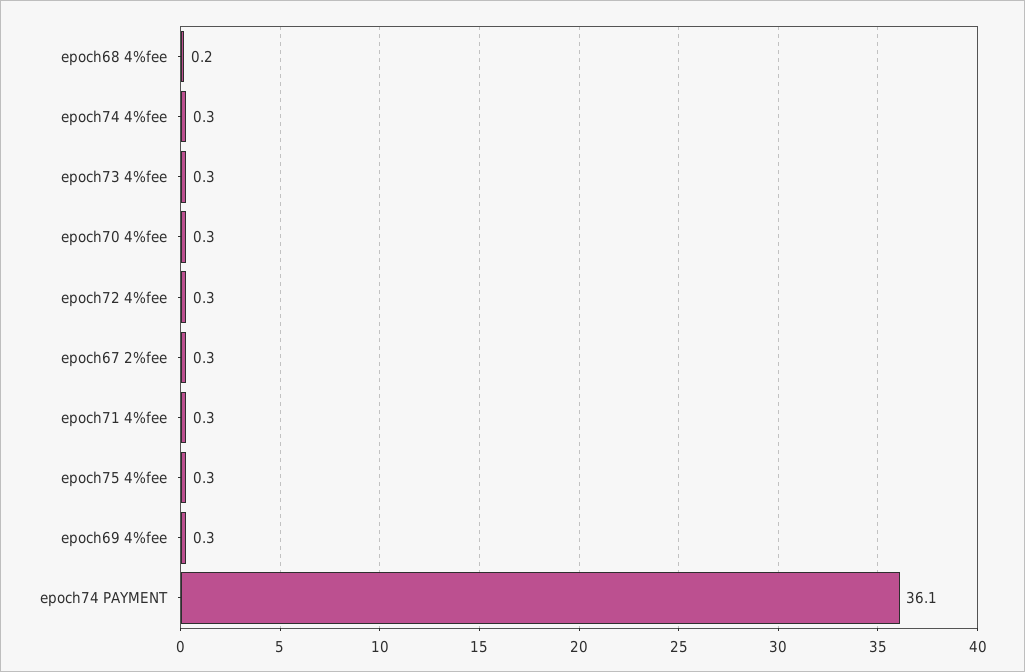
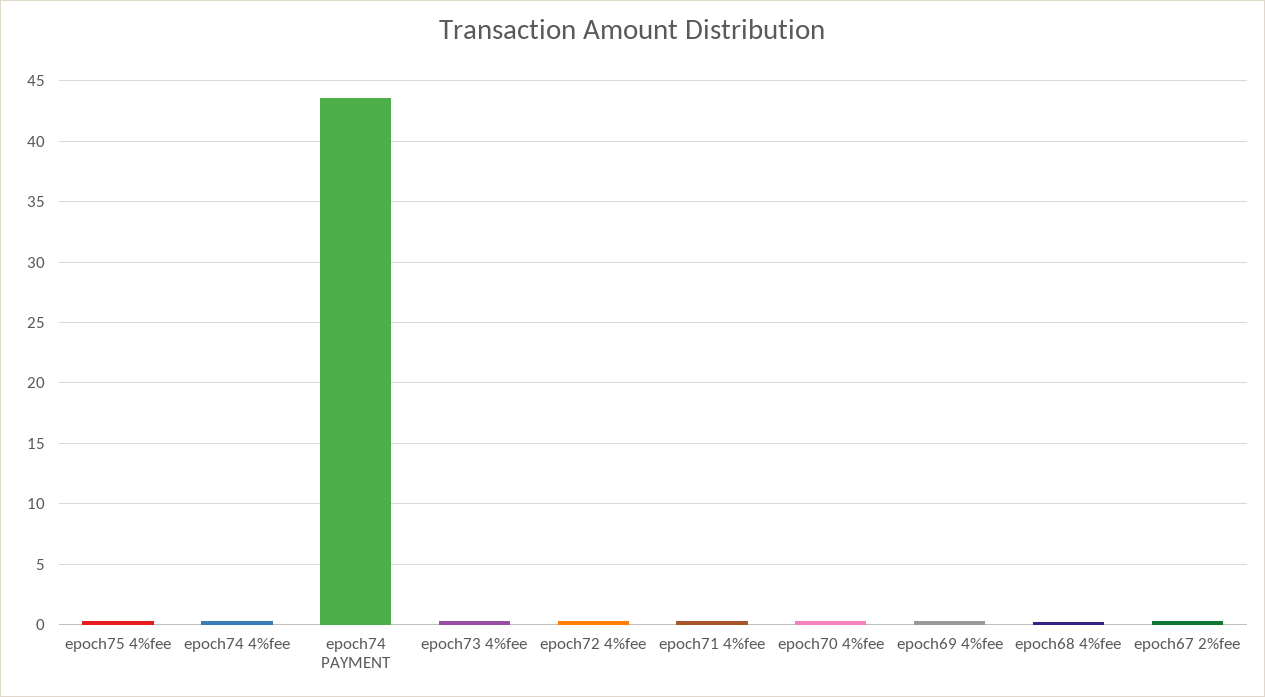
epoch74 PAYMENT: 36.1 -> 43.5

